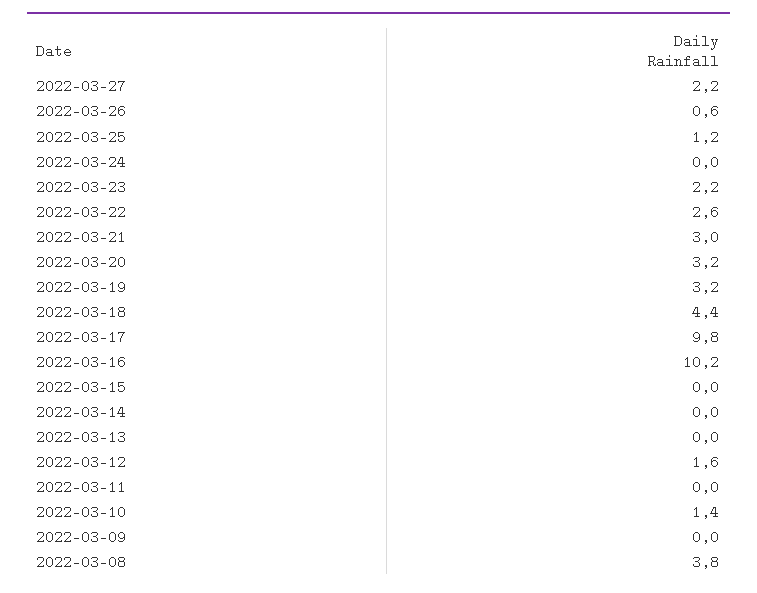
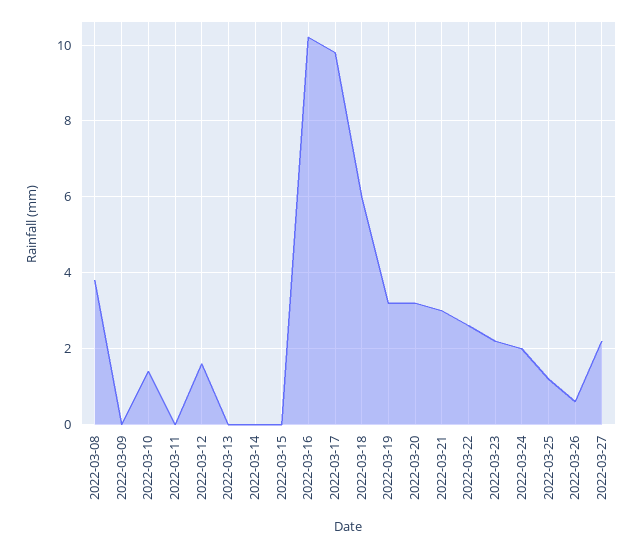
2022-03-24: 0 -> 2
2022-03-18: 4.4 -> 6

